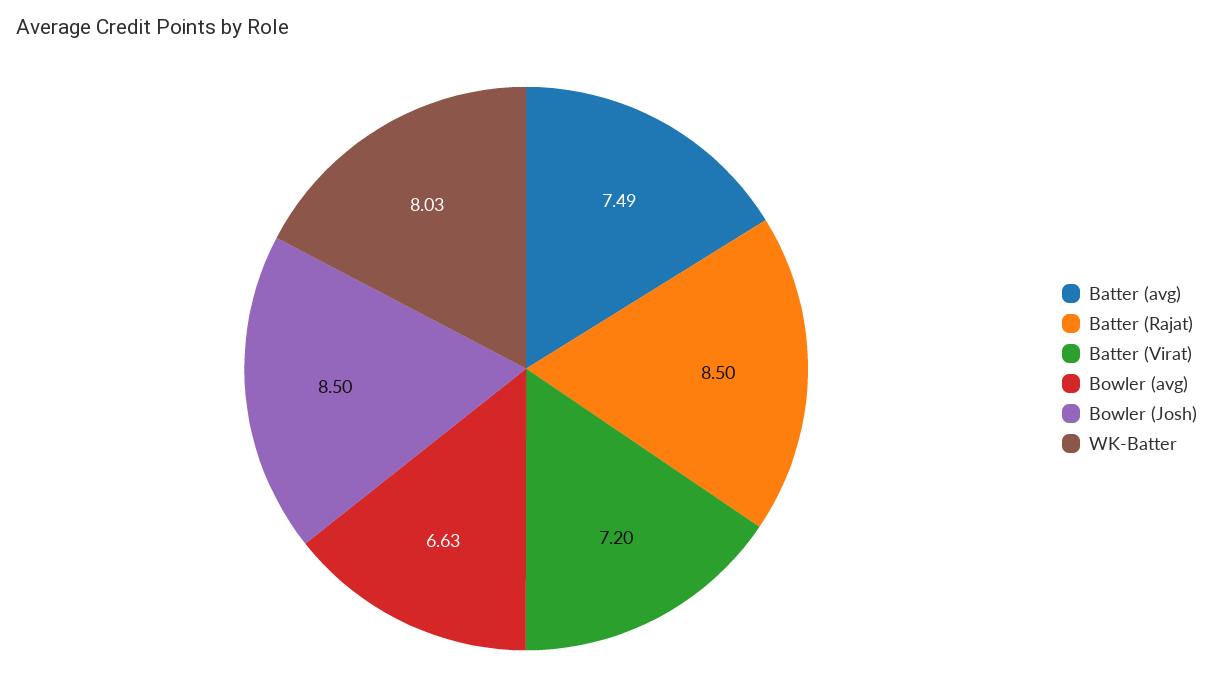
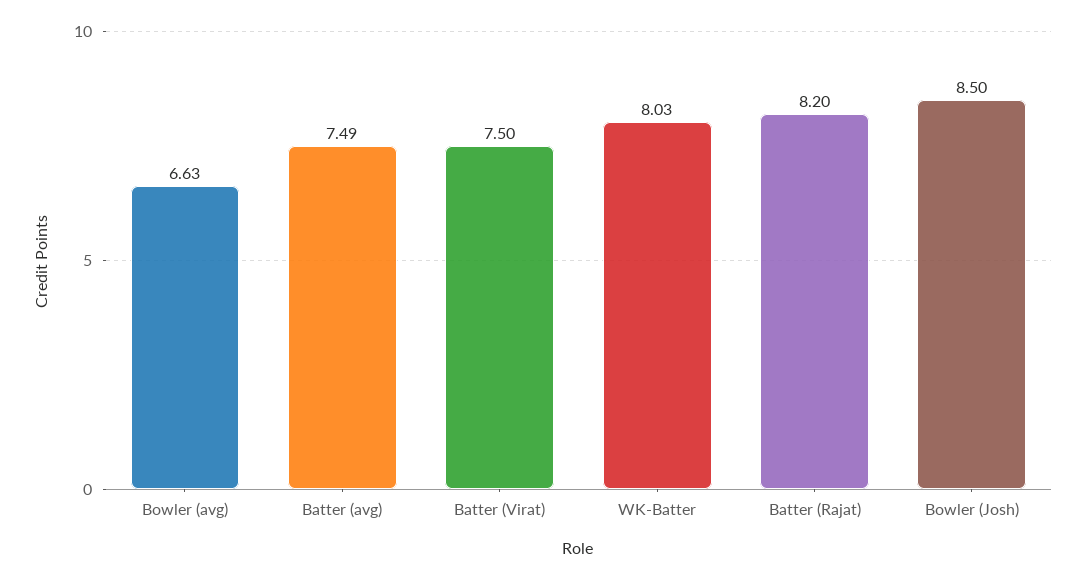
Batter (Rajat): 8.5 -> 8.2
Batter (Virat): 7.2 -> 7.5

